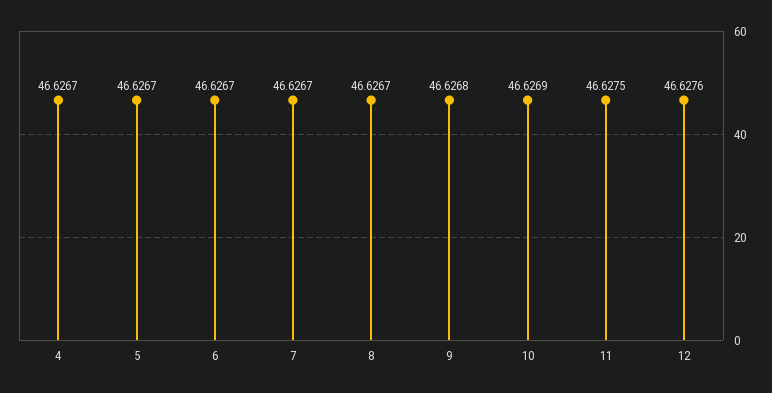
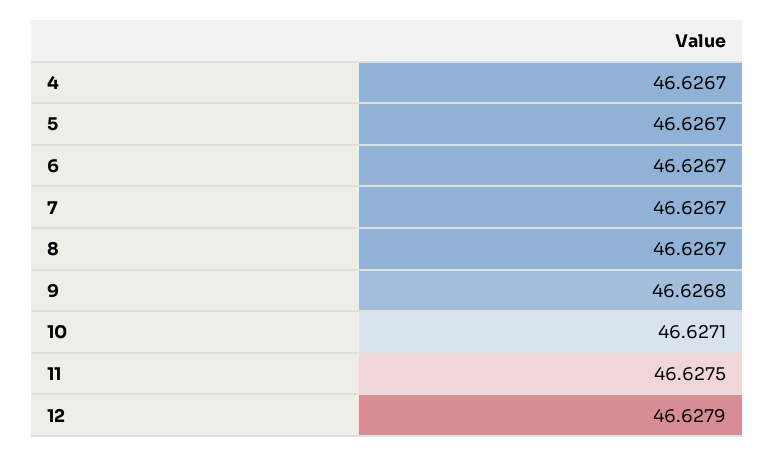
10: 46.6269 -> 46.6271
12: 46.6276 -> 46.6279

